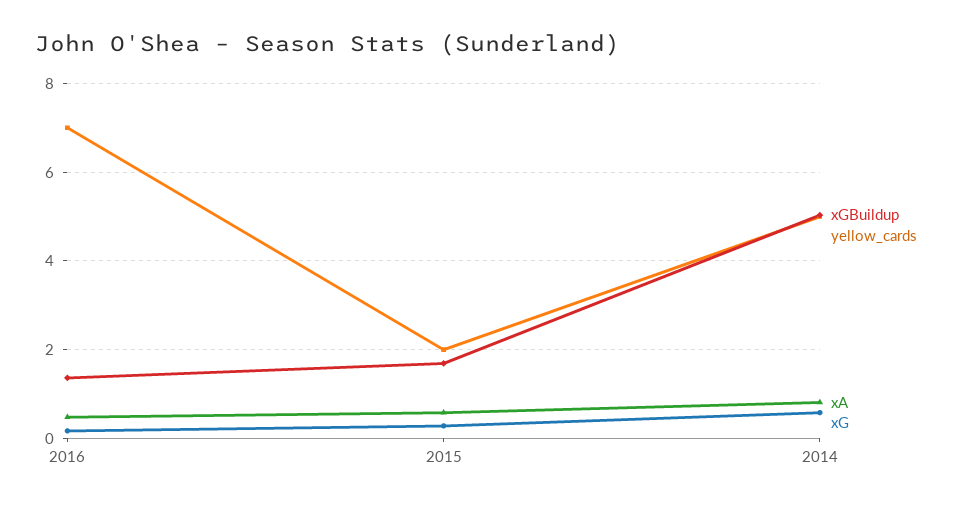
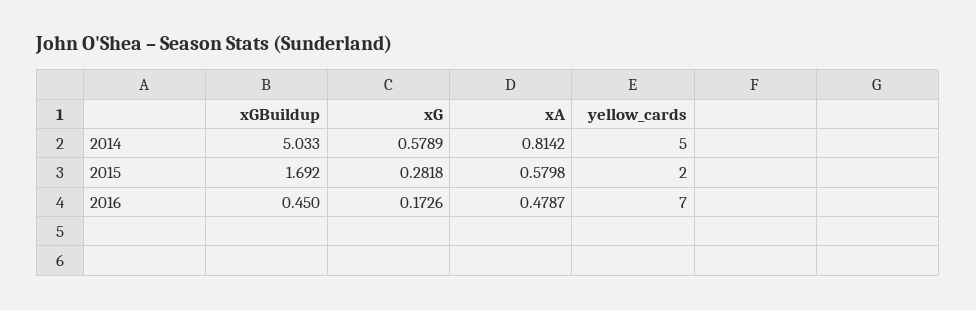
xGBuildup, 2016: 1.4 -> 0.45

